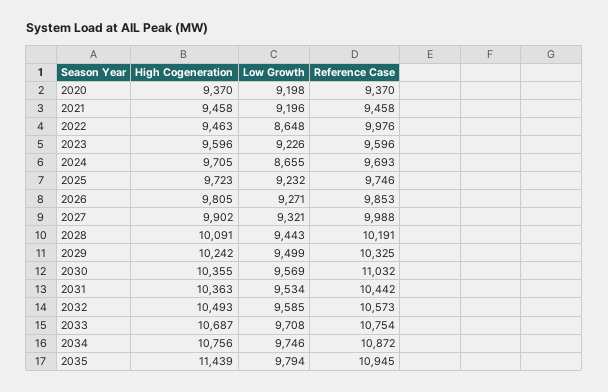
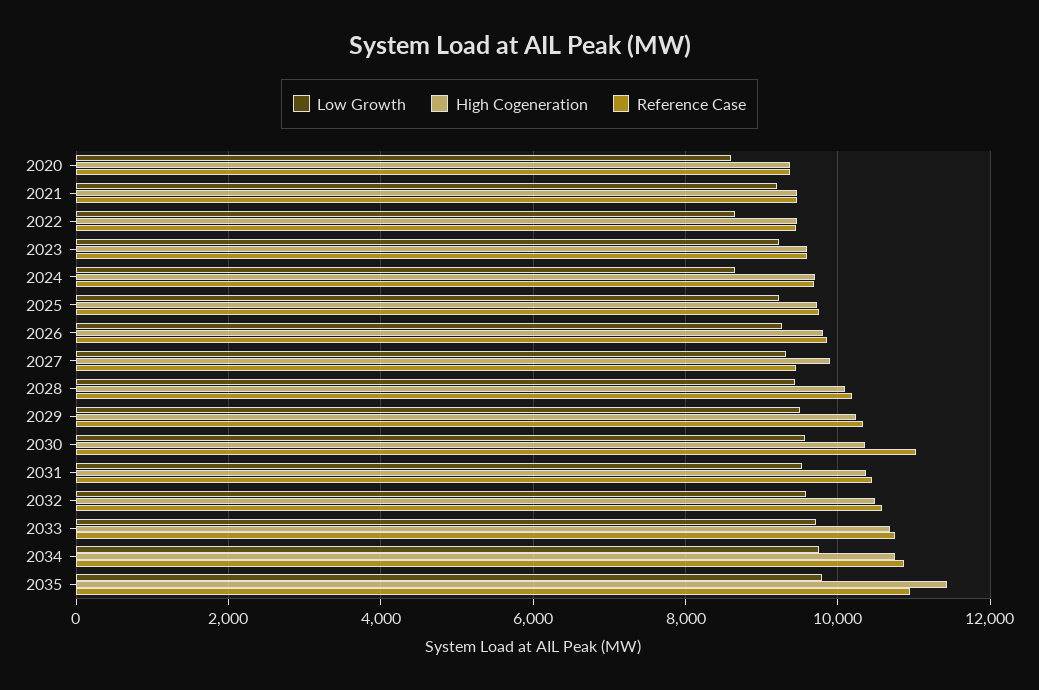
Low Growth, 2020: 9198 -> 8600
Reference Case, 2022: 9976 -> 9400
Reference Case, 2027: 9988 -> 9400

